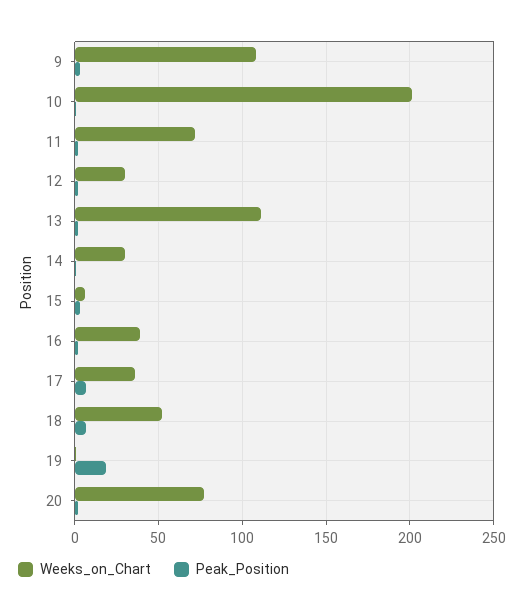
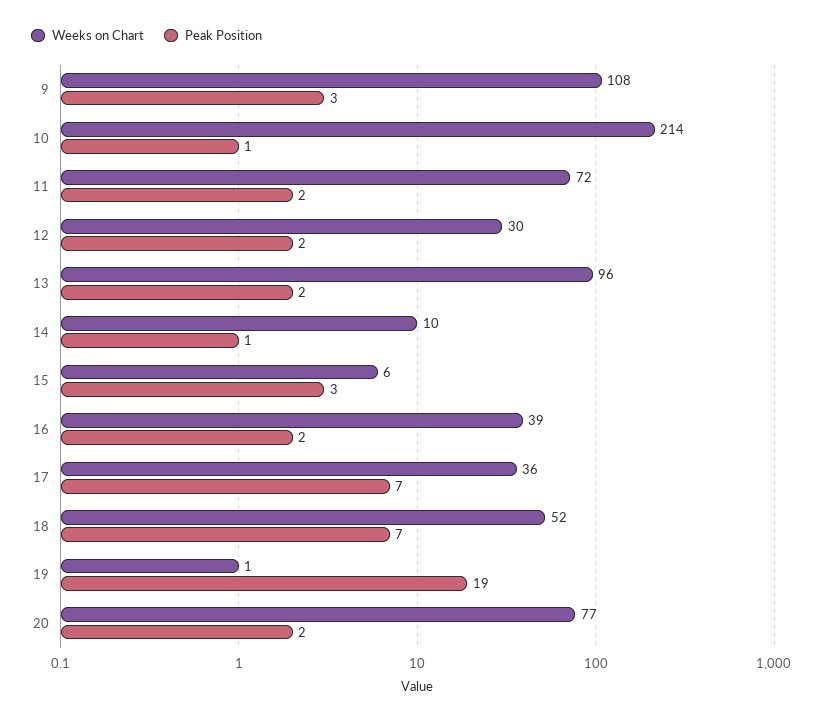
Weeks_on_Chart, 10: 200 -> 214
Weeks_on_Chart, 13: 110 -> 96
Weeks_on_Chart, 14: 30 -> 10

